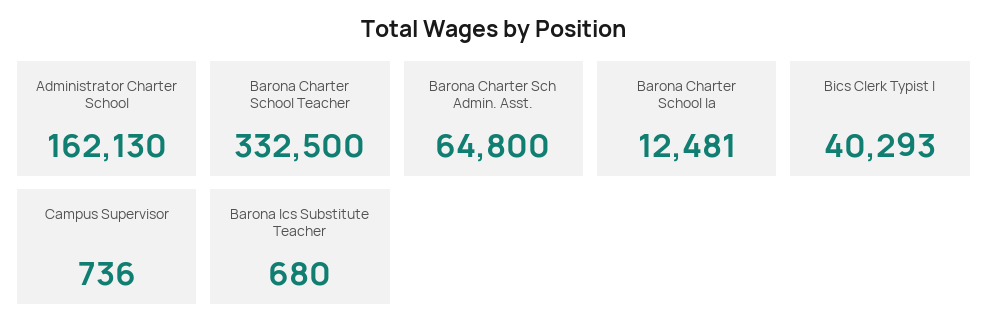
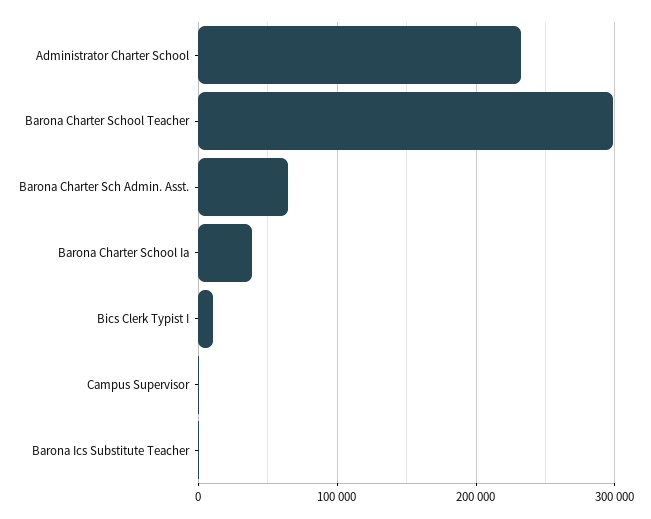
Administrator Charter School: 162130 -> 230000
Barona Charter School Teacher: 332500 -> 300000
Barona Charter School Ia: 12481 -> 40000
Bics Clerk Typist I: 40293 -> 10000

